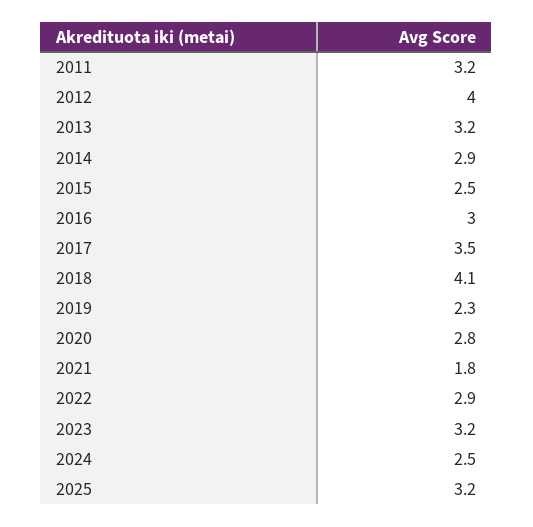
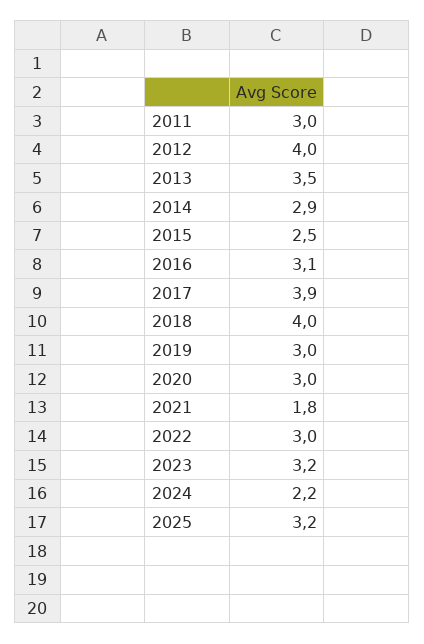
2011: 3.2 -> 3
2013: 3.2 -> 3.5
2016: 3 -> 3.1
2017: 3.5 -> 3.9
2018: 4.1 -> 4
2019: 2.3 -> 3
2020: 2.8 -> 3
2022: 2.9 -> 3
2024: 2.5 -> 2.2

